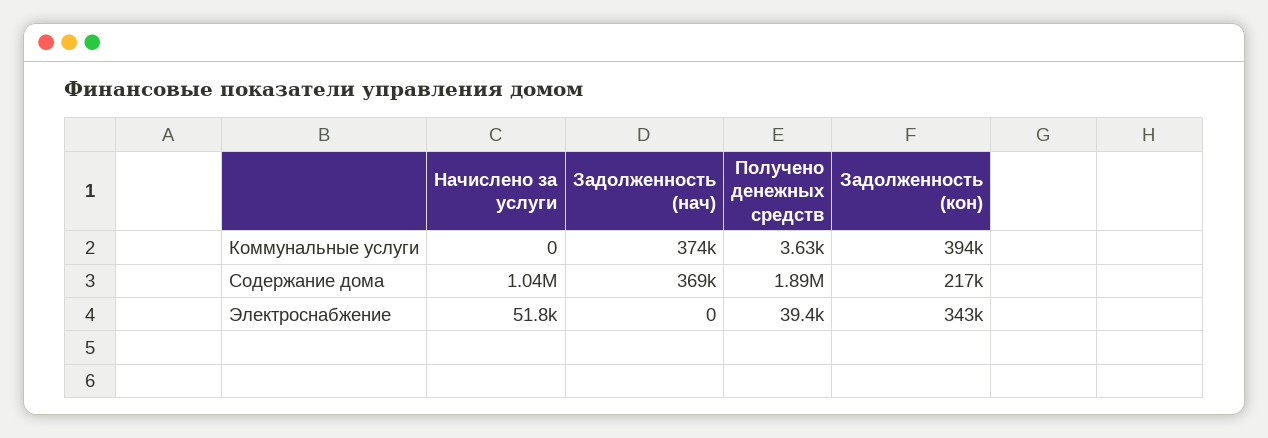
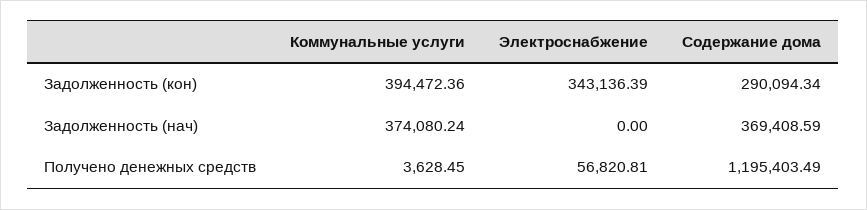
Начислено за услуги, Коммунальные услуги: 0 -> none
Начислено за услуги, Содержание дома: 1040000 -> none
Получено денежных средств, Содержание дома: 1890000 -> 1195403.49
Задолженность (кон), Содержание дома: 217000 -> 290094.34
Начислено за услуги, Электроснабжение: 51800 -> none
Получено денежных средств, Электроснабжение: 39400 -> 56820.81

